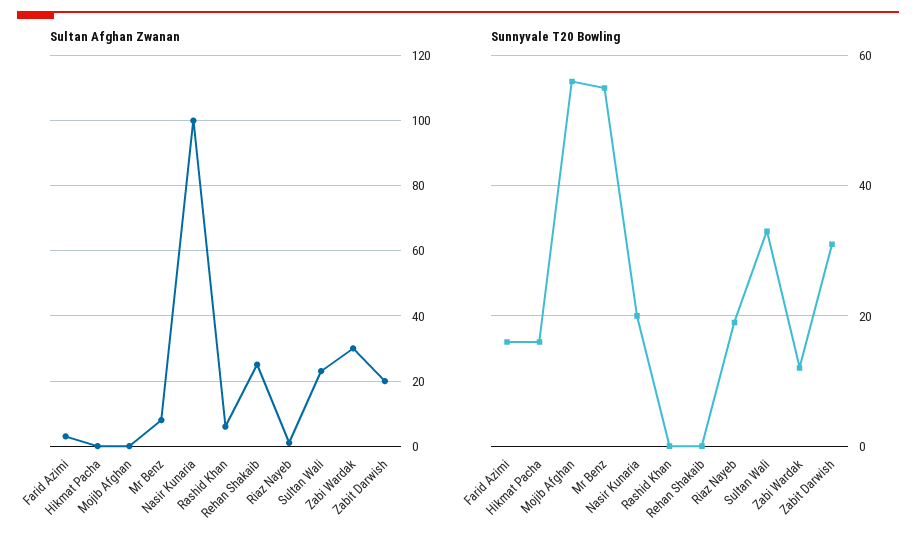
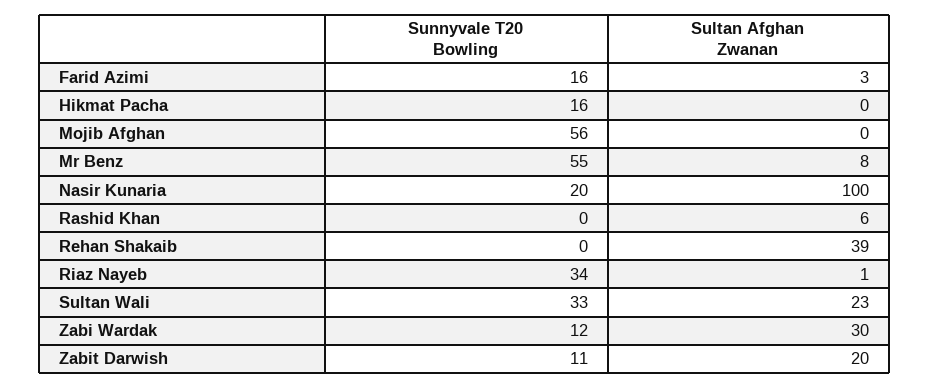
Sultan Afghan Zwanan, Rehan Shakaib: 25 -> 39
Sunnyvale T20 Bowling, Riaz Nayeb: 20 -> 34
Sunnyvale T20 Bowling, Zabit Darwish: 30 -> 11

